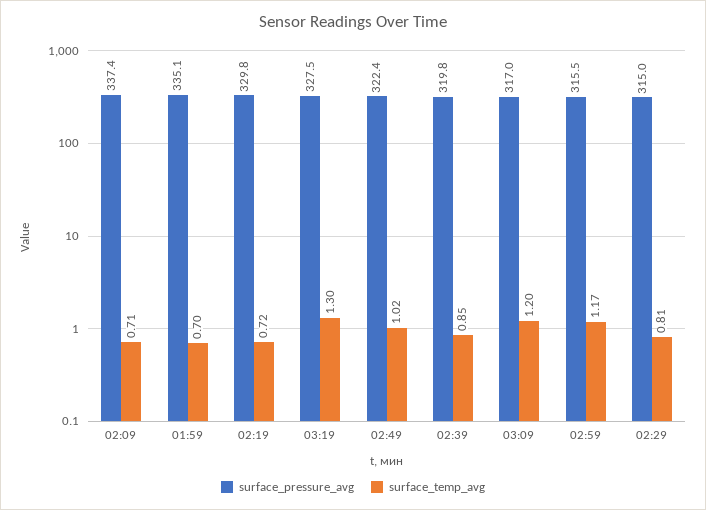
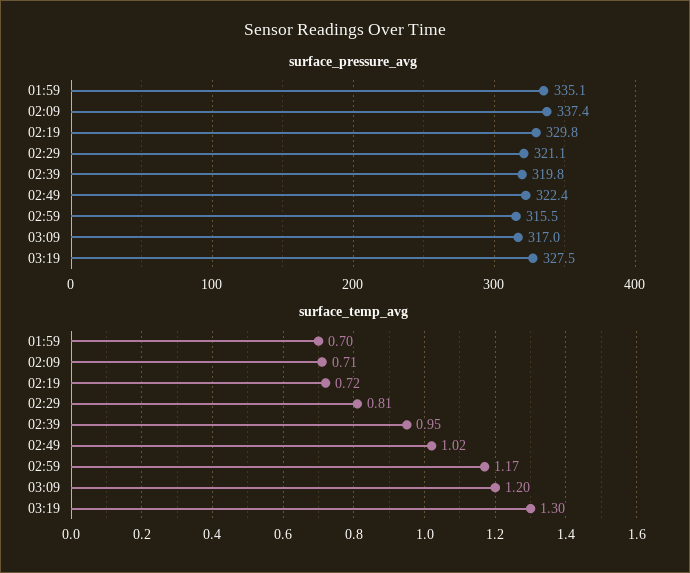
surface_temp_avg, 02:39: 0.85 -> 0.95
surface_pressure_avg, 02:29: 315 -> 321.1

